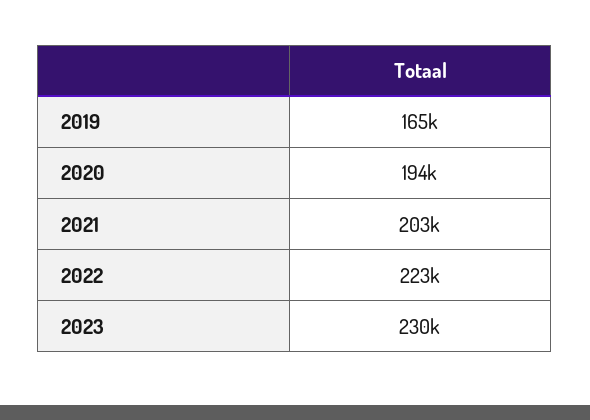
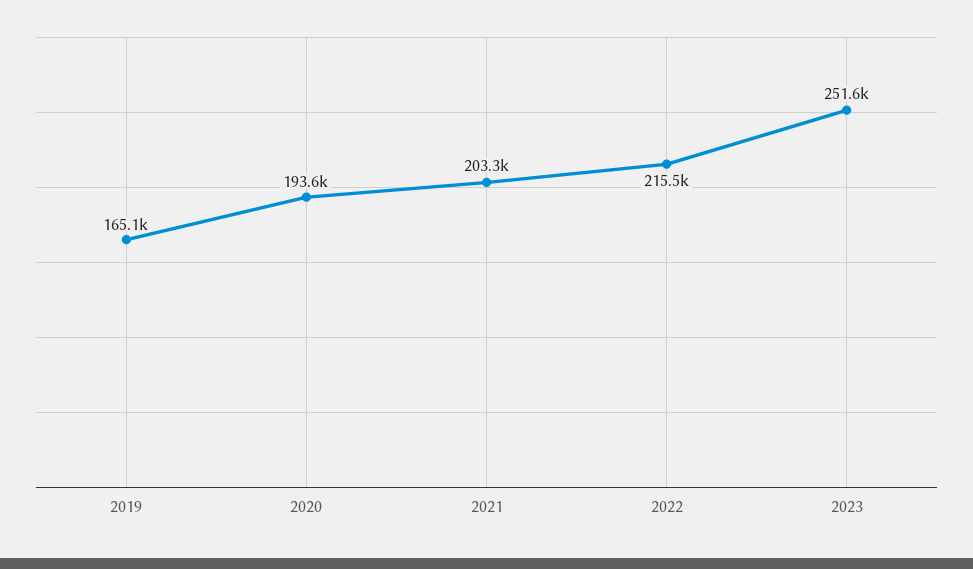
2022: 223000 -> 215500
2023: 230000 -> 251600

